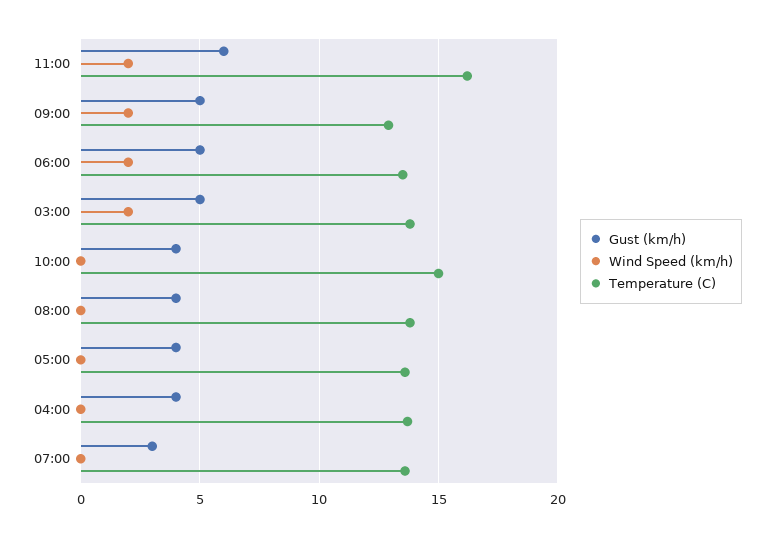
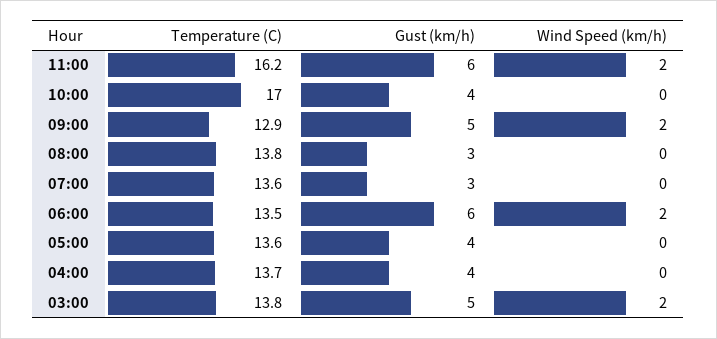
Gust (km/h), 06:00: 5 -> 6
Temperature (C), 10:00: 15 -> 17
Gust (km/h), 08:00: 4 -> 3

